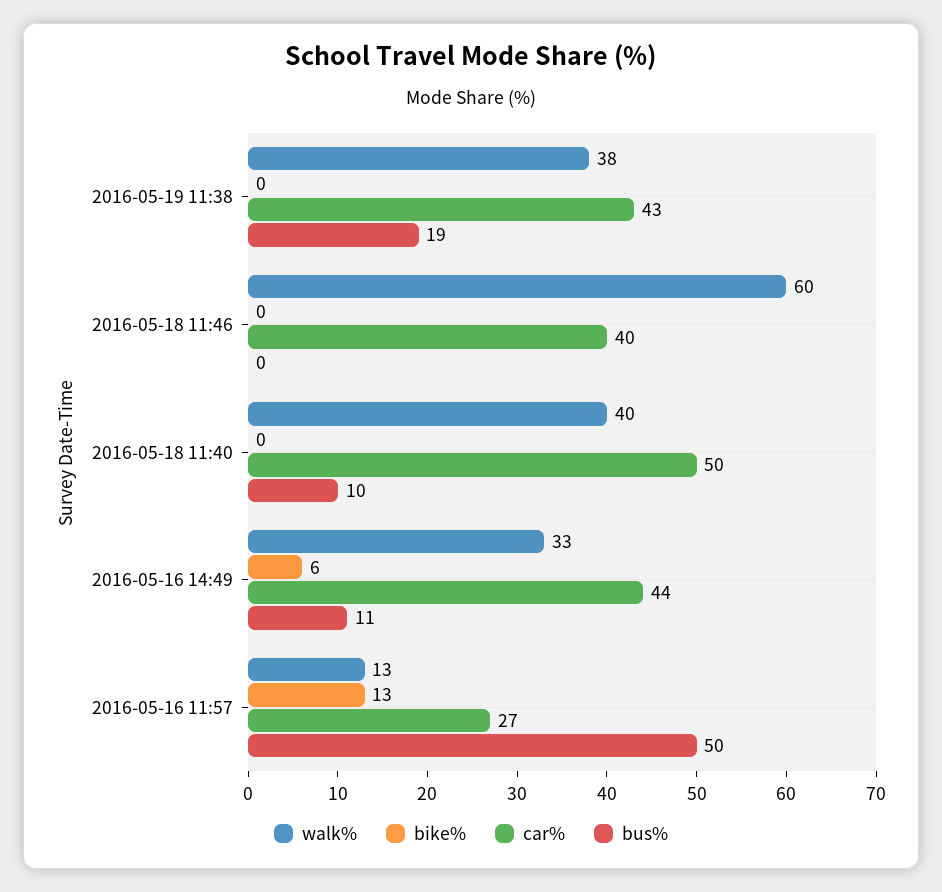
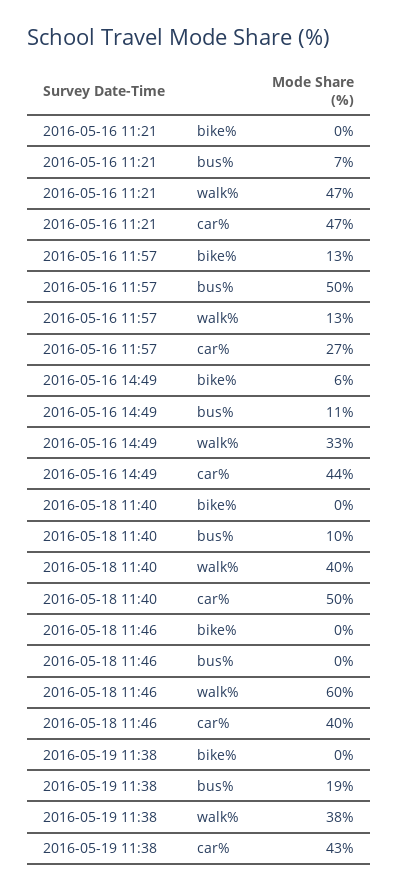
bike%, 2016-05-16 11:21: none -> 0
bus%, 2016-05-16 11:21: none -> 7
walk%, 2016-05-16 11:21: none -> 47
car%, 2016-05-16 11:21: none -> 47

